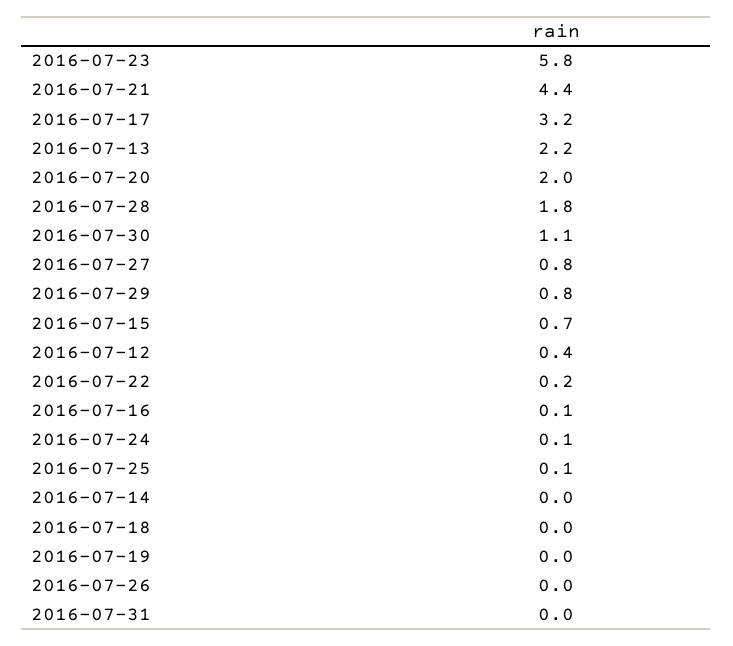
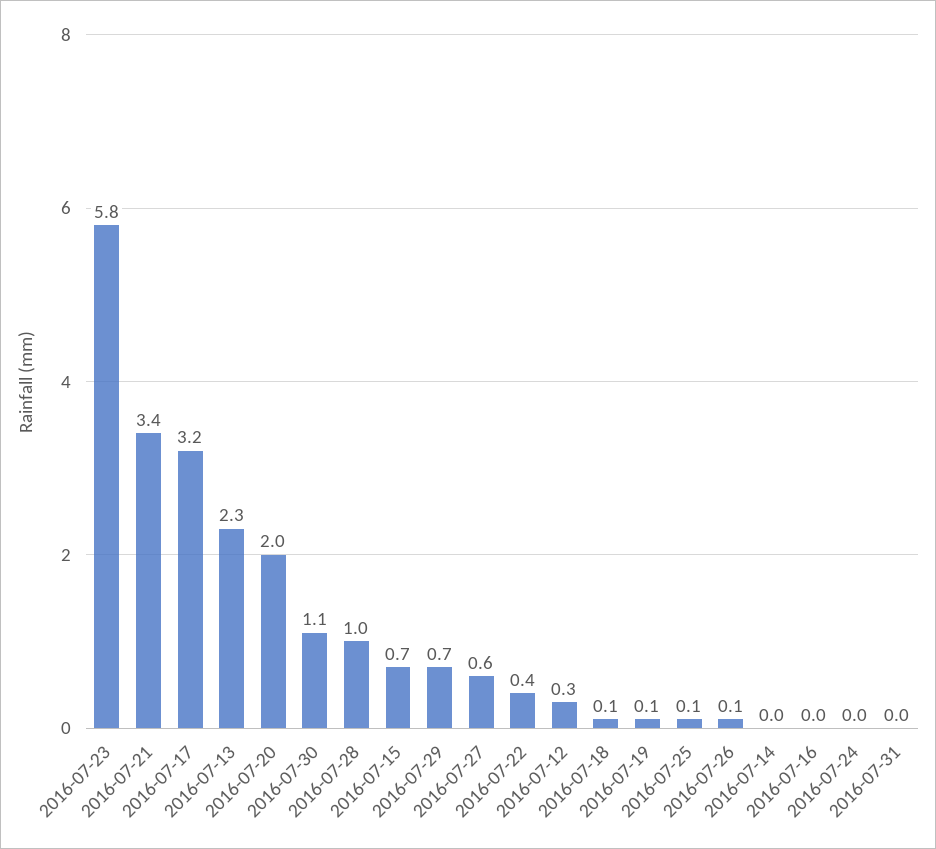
2016-07-21: 4.4 -> 3.4
2016-07-13: 2.2 -> 2.3
2016-07-28: 1.8 -> 1
2016-07-27: 0.8 -> 0.6
2016-07-29: 0.8 -> 0.7
2016-07-12: 0.4 -> 0.3
2016-07-22: 0.2 -> 0.4
2016-07-16: 0.1 -> 0
2016-07-24: 0.1 -> 0
2016-07-18: 0 -> 0.1
2016-07-19: 0 -> 0.1
2016-07-26: 0 -> 0.1

